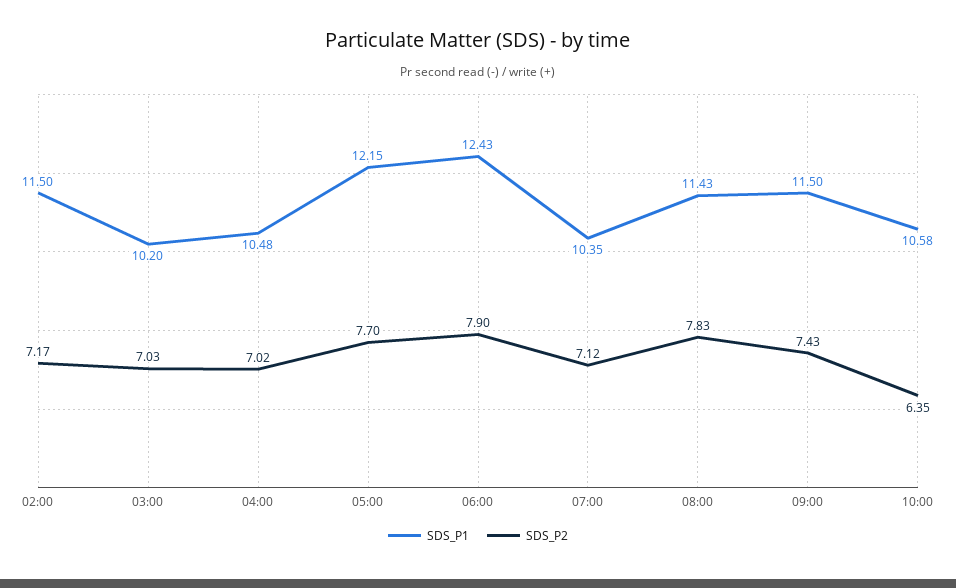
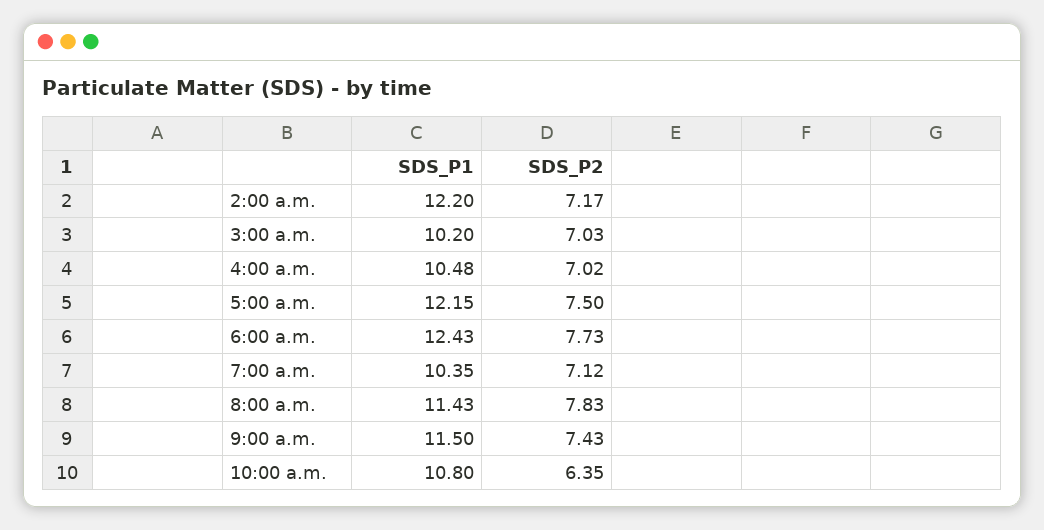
SDS_P1, 02:00: 11.5 -> 12.2
SDS_P2, 05:00: 7.7 -> 7.5
SDS_P2, 06:00: 7.9 -> 7.73
SDS_P1, 10:00: 10.58 -> 10.8

